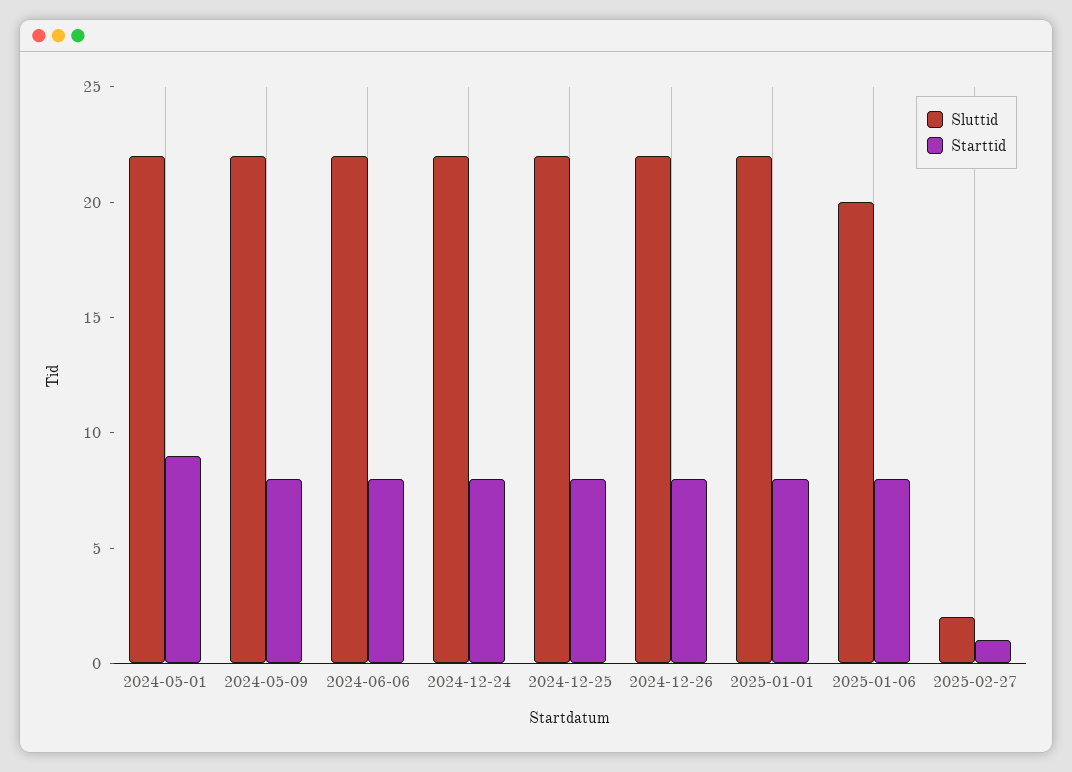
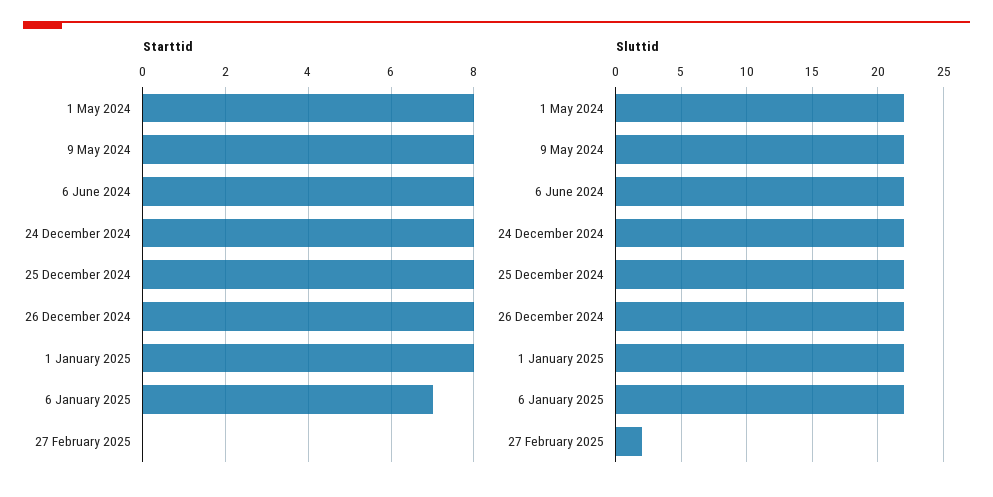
Starttid, 2024-05-01: 9 -> 8
Sluttid, 2025-01-06: 20 -> 22
Starttid, 2025-01-06: 8 -> 7
Starttid, 2025-02-27: 1 -> 0

